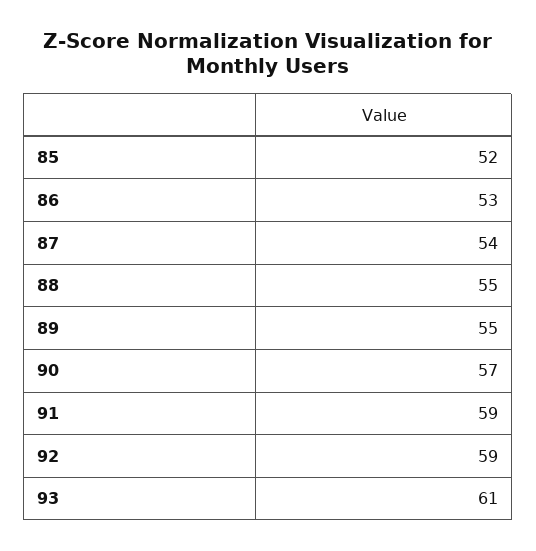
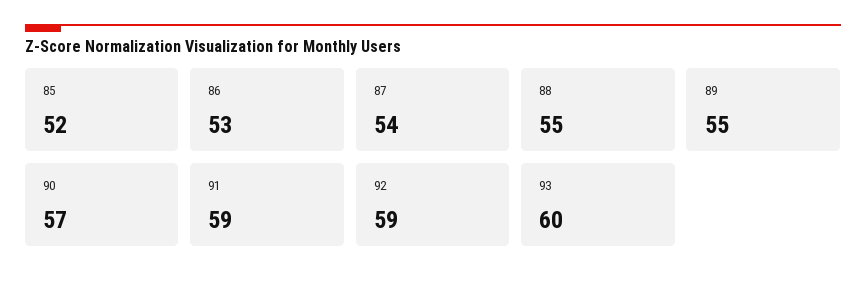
93: 61 -> 60

